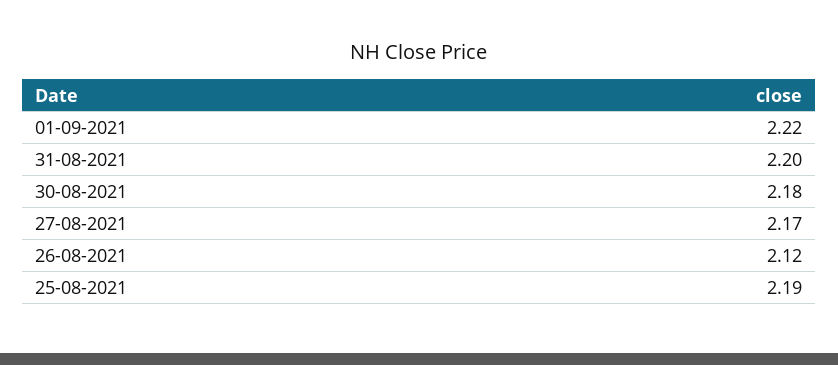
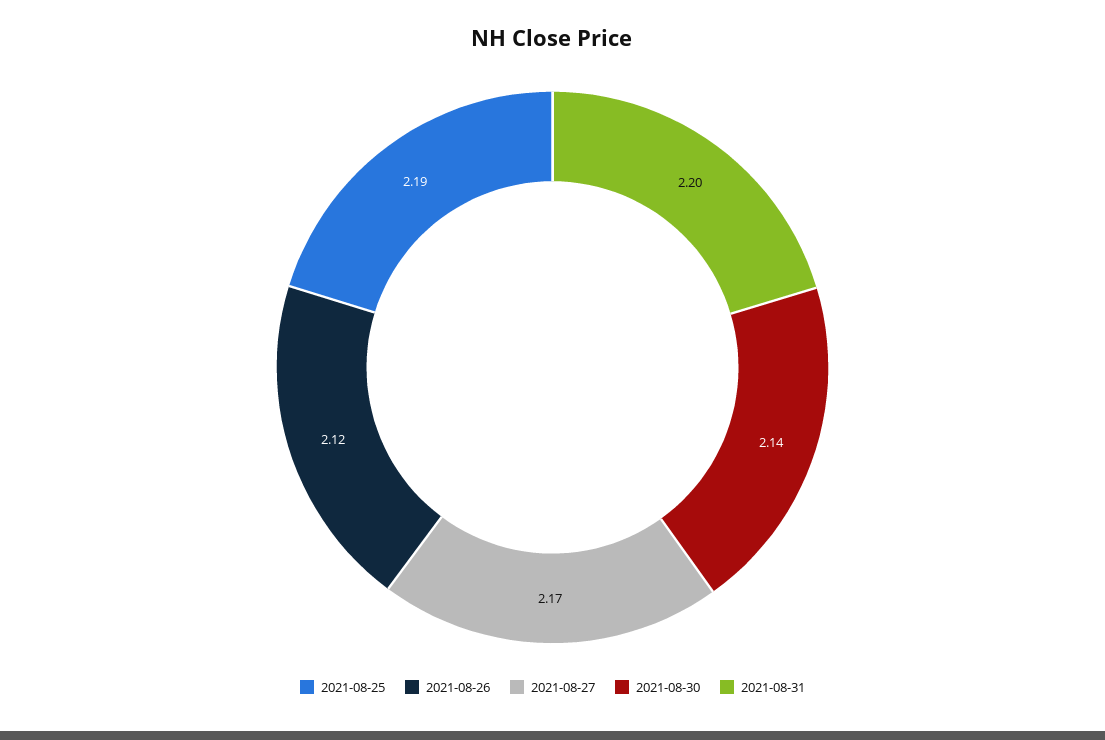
01-09-2021: 2.22 -> none
30-08-2021: 2.18 -> 2.14

